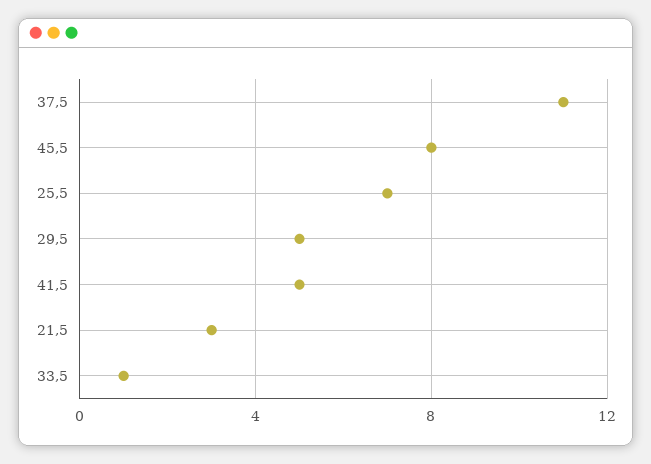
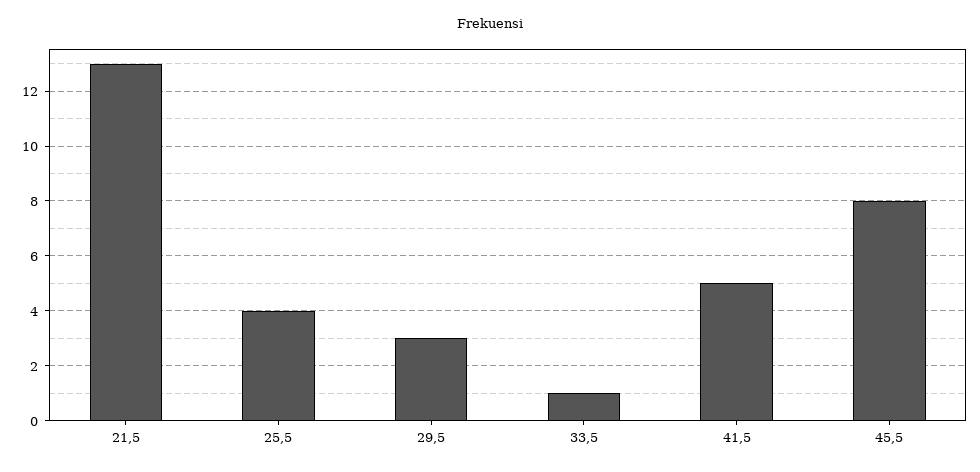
37,5: 11 -> none
25,5: 7 -> 4
29,5: 5 -> 3
21,5: 3 -> 13

